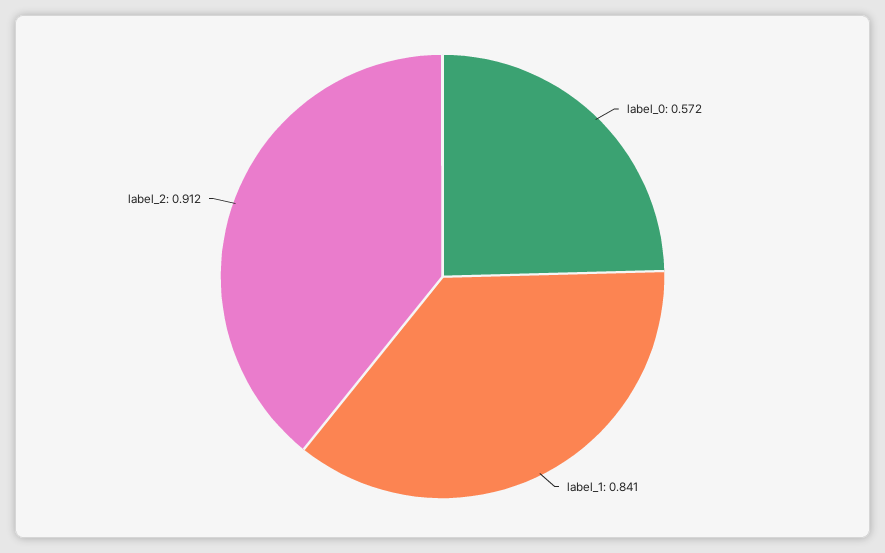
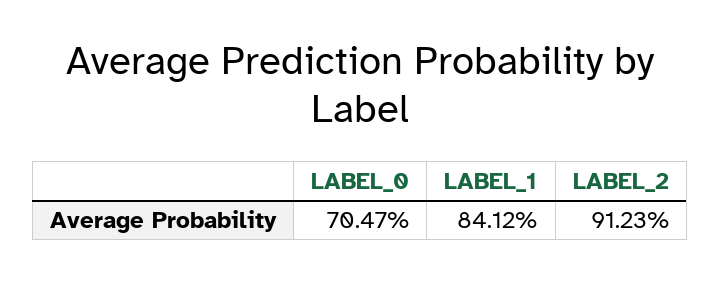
label_0: 0.572 -> 0.7047

